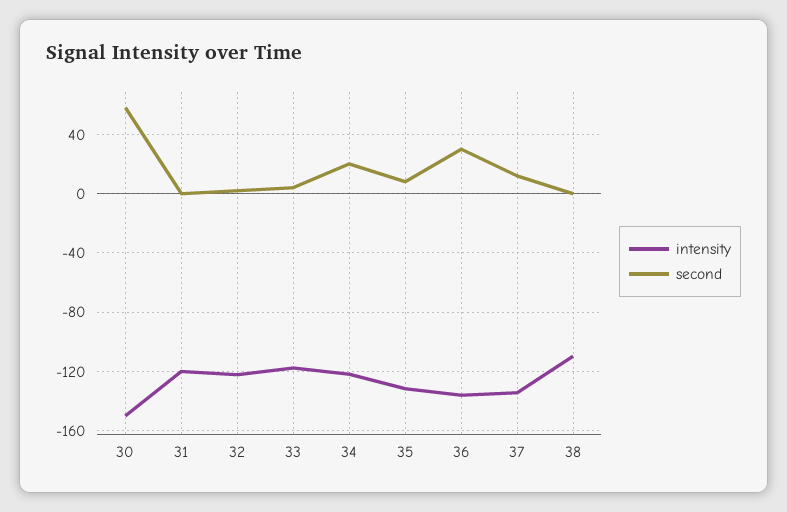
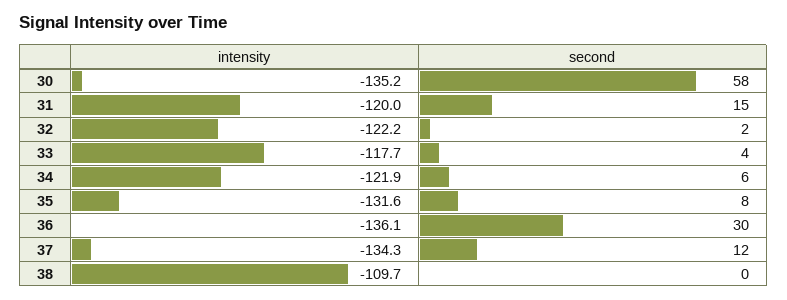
intensity, 30: -150 -> -135.2
second, 31: 0 -> 15
second, 34: 20 -> 6

